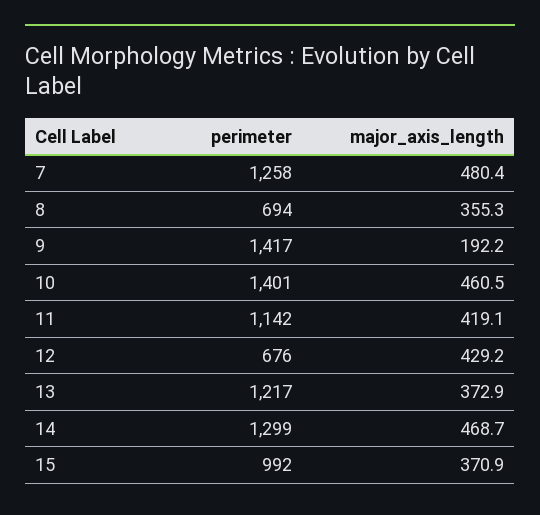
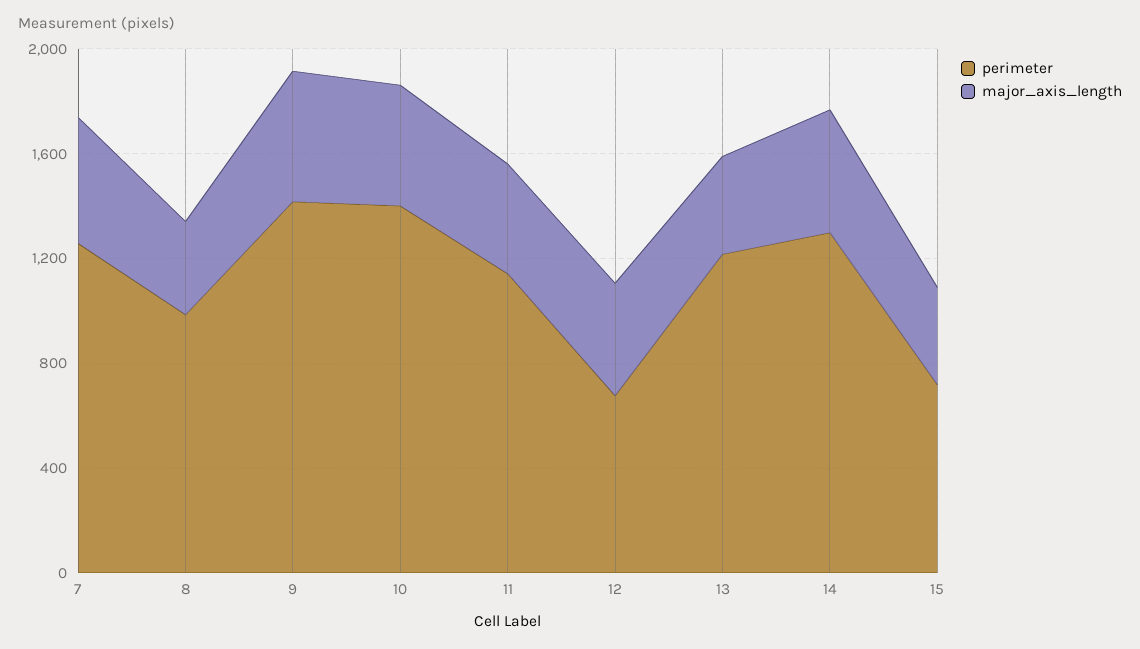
perimeter, 8: 694 -> 1000
major_axis_length, 9: 192.2 -> 500
perimeter, 15: 992 -> 700

